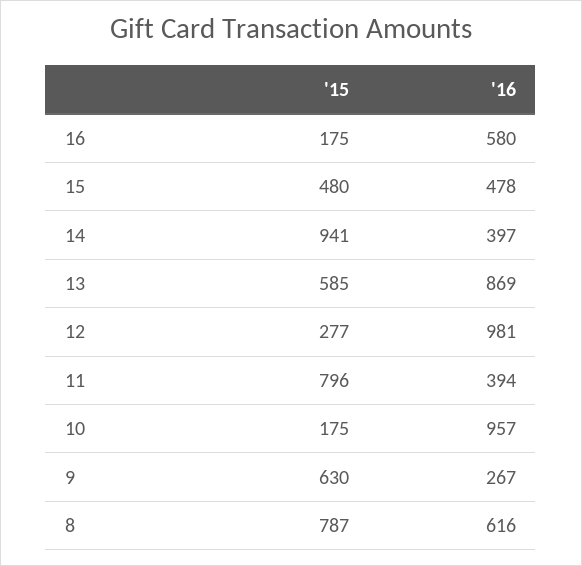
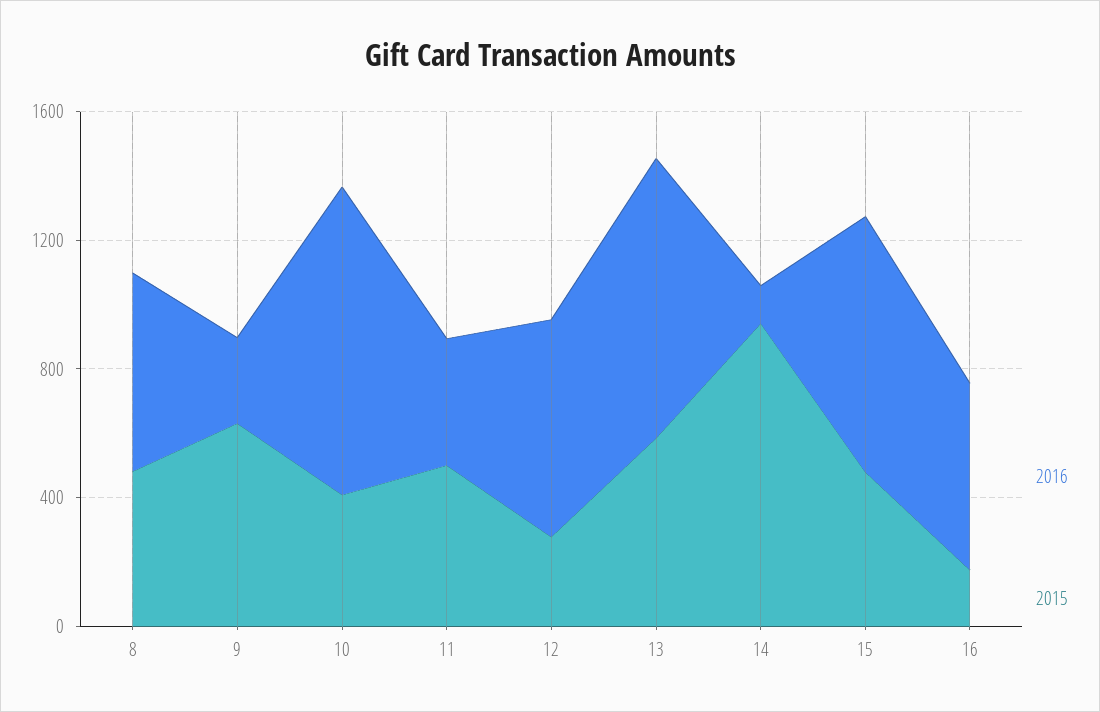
'16, 15: 478 -> 800
'16, 14: 397 -> 100
'16, 12: 981 -> 700
'15, 11: 796 -> 500
'15, 10: 175 -> 400
'15, 8: 787 -> 500

